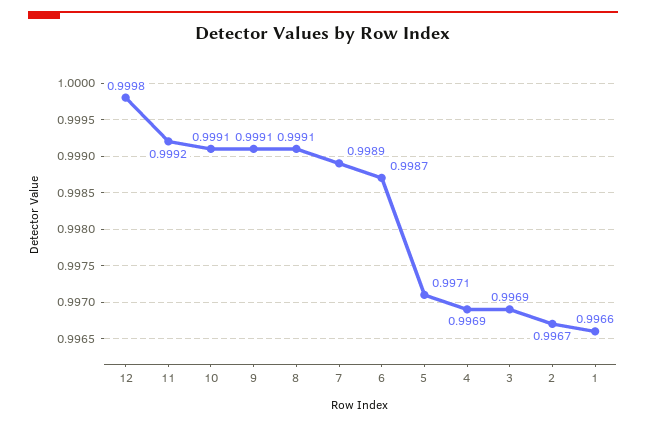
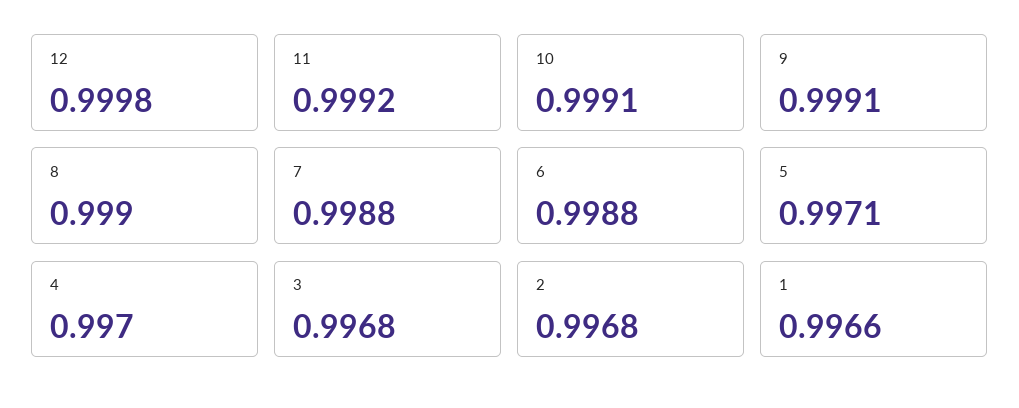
8: 0.9991 -> 0.999
7: 0.9989 -> 0.9988
6: 0.9987 -> 0.9988
4: 0.9969 -> 0.997
3: 0.9969 -> 0.9968
2: 0.9967 -> 0.9968

